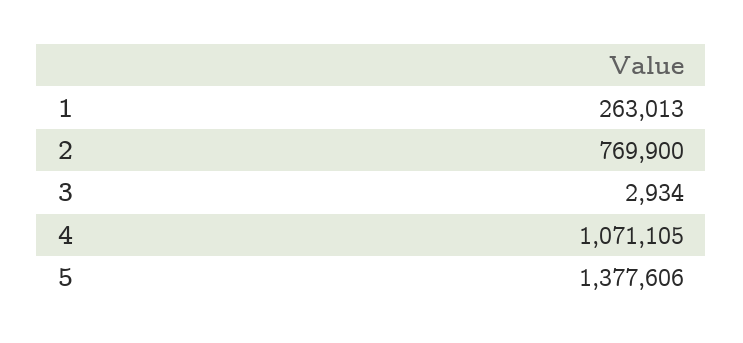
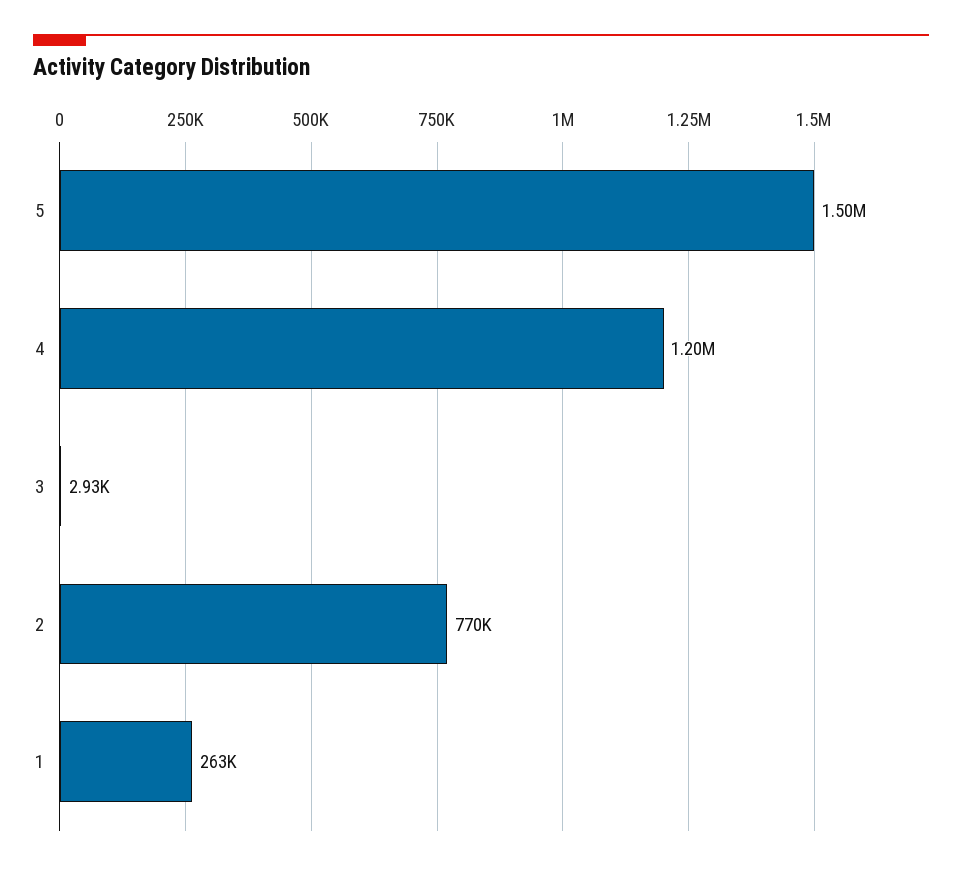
4: 1071105 -> 1200000
5: 1377606 -> 1500000

